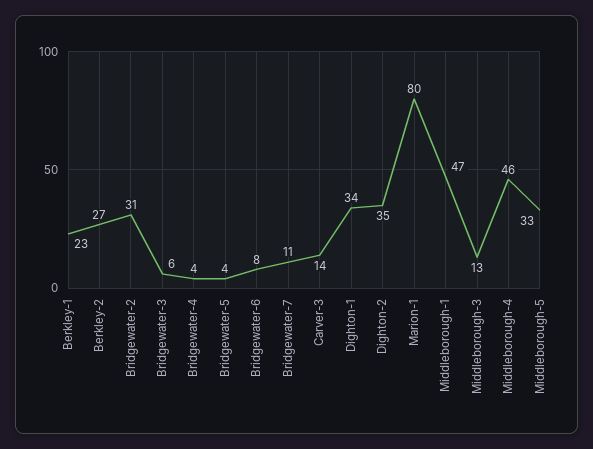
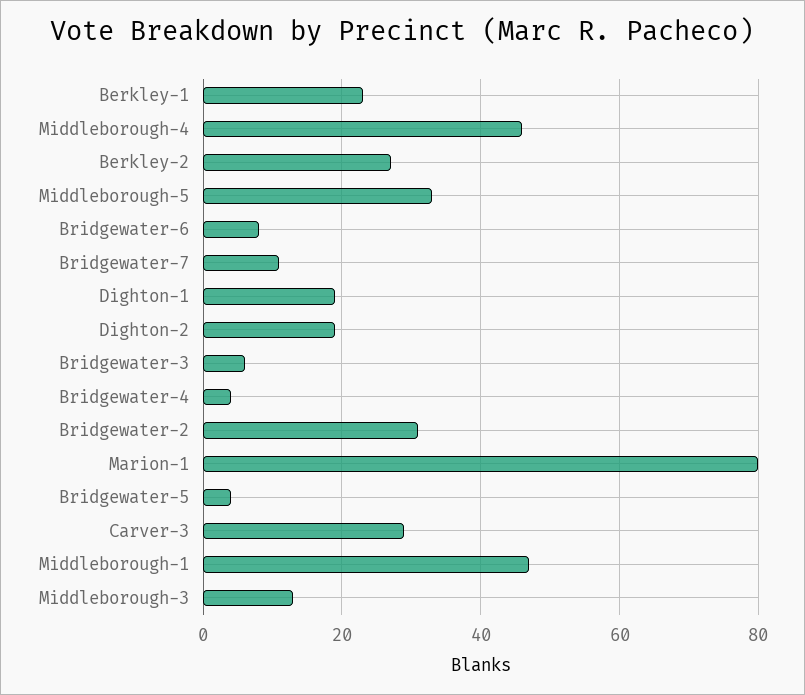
Carver-3: 14 -> 30
Dighton-1: 34 -> 20
Dighton-2: 35 -> 20

